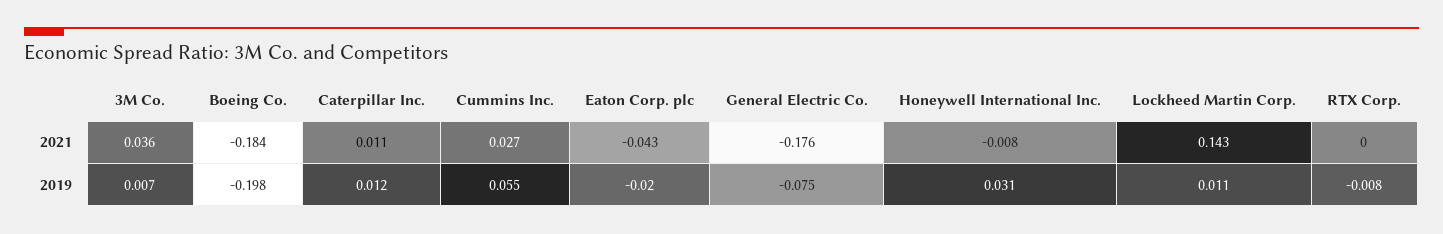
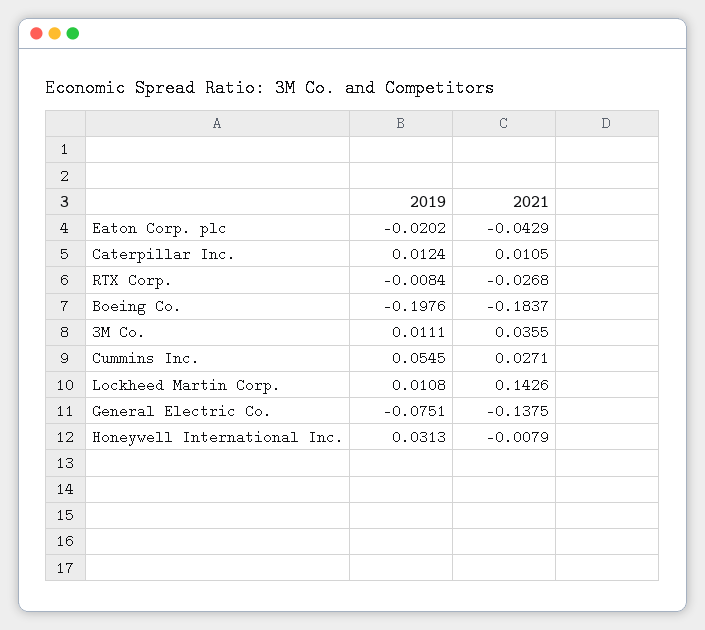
General Electric Co., 2021: -0.176 -> -0.1375
RTX Corp., 2021: 0 -> -0.0268
3M Co., 2019: 0.007 -> 0.0111

